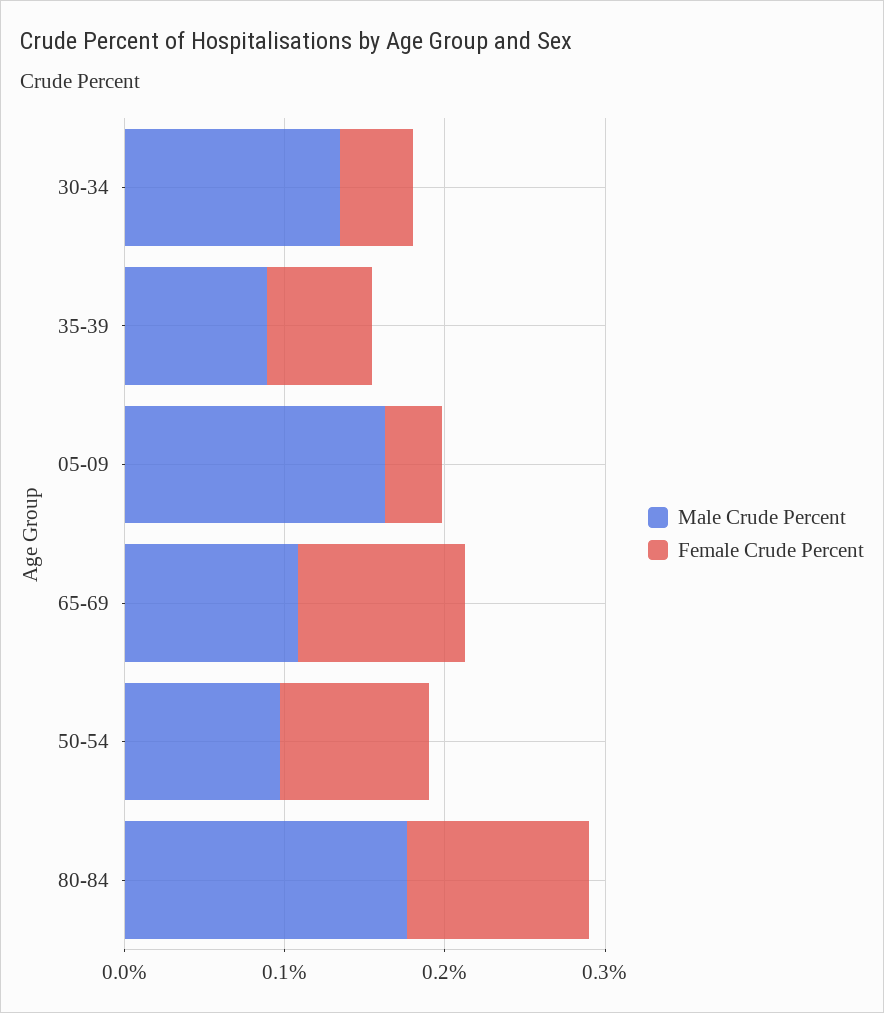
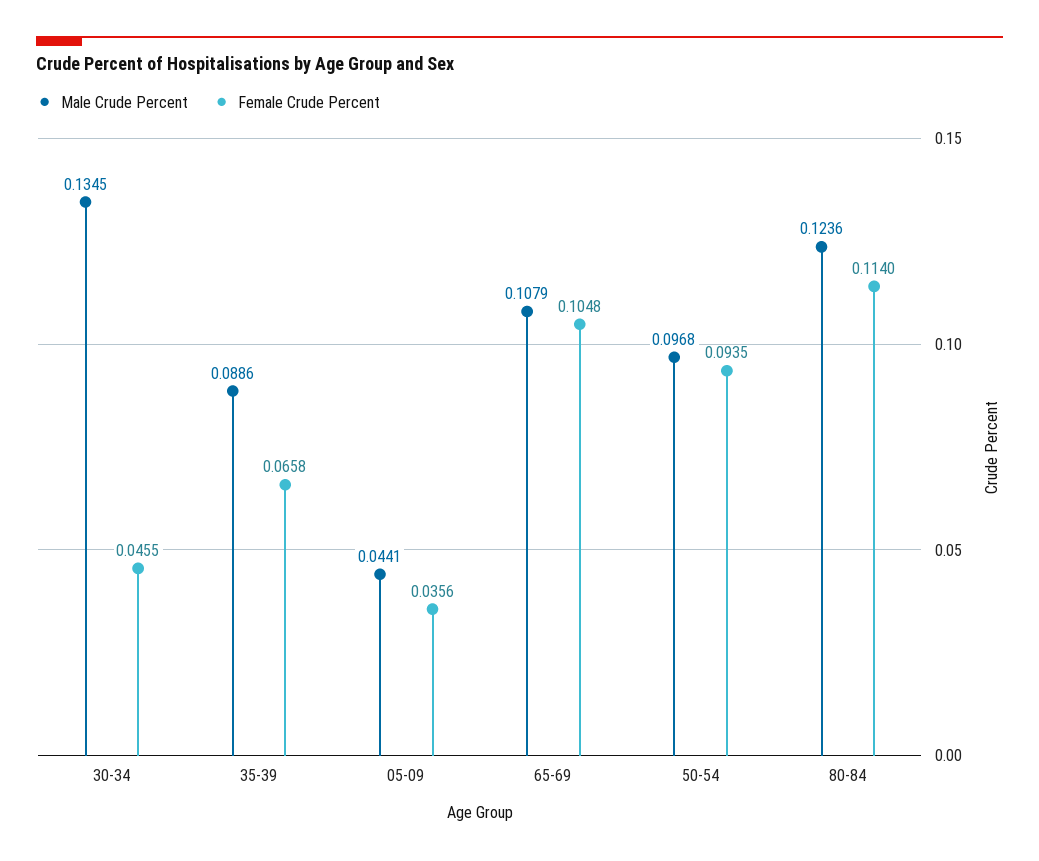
Male Crude Percent, 05-09: 0.16 -> 0.0441
Male Crude Percent, 80-84: 0.18 -> 0.1236

